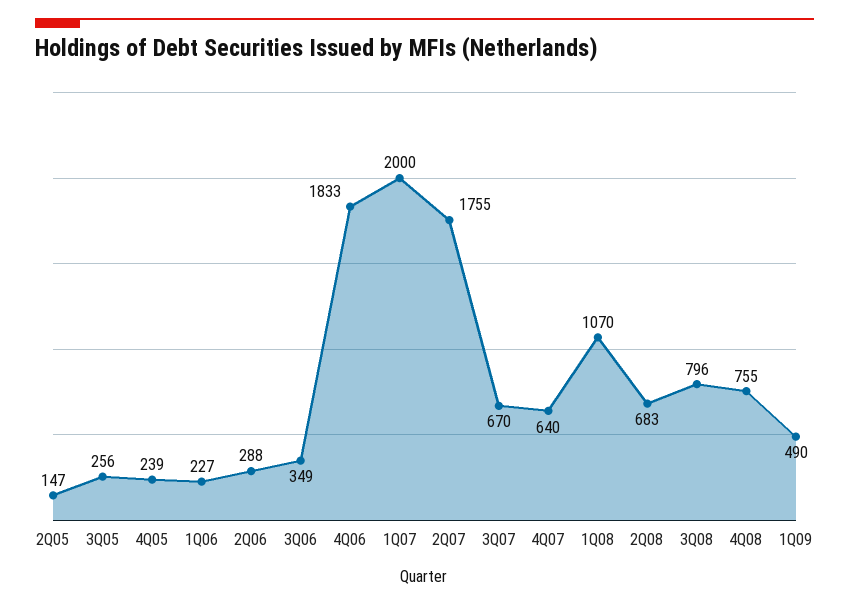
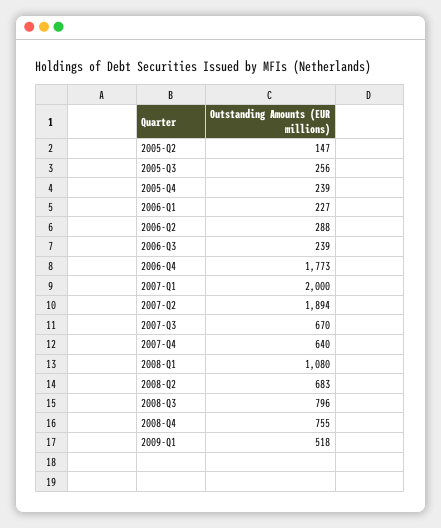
3Q06: 349 -> 239
4Q06: 1833 -> 1773
2Q07: 1755 -> 1894
1Q08: 1070 -> 1080
1Q09: 490 -> 518

